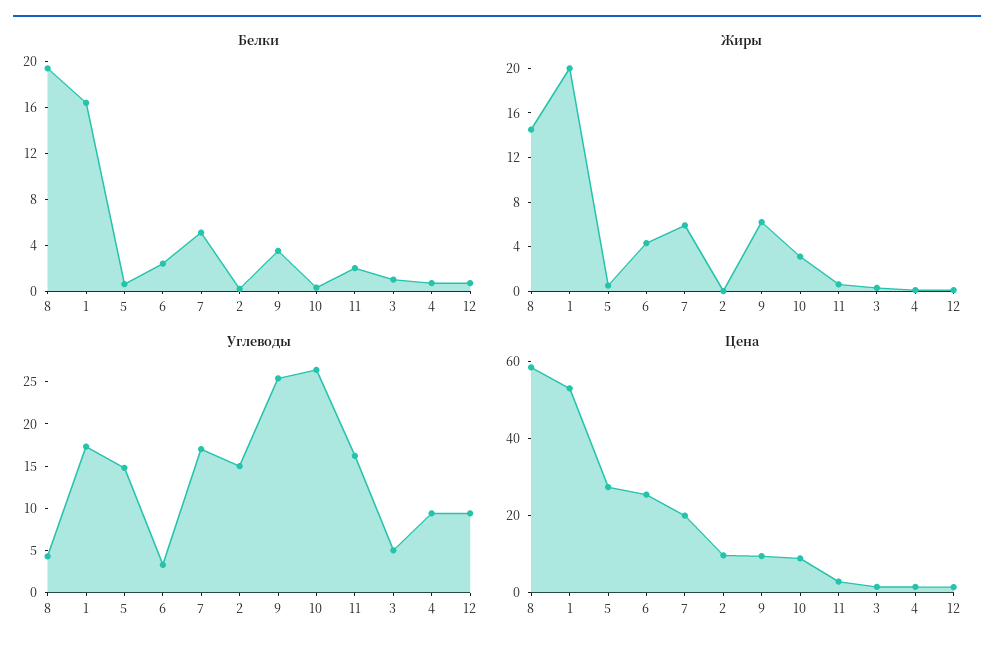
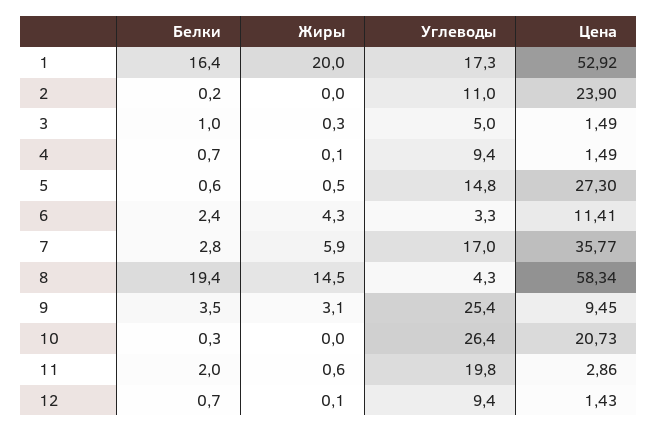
Белки, 7: 5 -> 2.8
Жиры, 9: 6 -> 3.1
Жиры, 10: 3 -> 0
Углеводы, 2: 15 -> 11
Углеводы, 11: 16 -> 19.8
Цена, 6: 25 -> 11.41
Цена, 7: 20 -> 35.77
Цена, 2: 10 -> 23.9
Цена, 10: 10 -> 20.73

